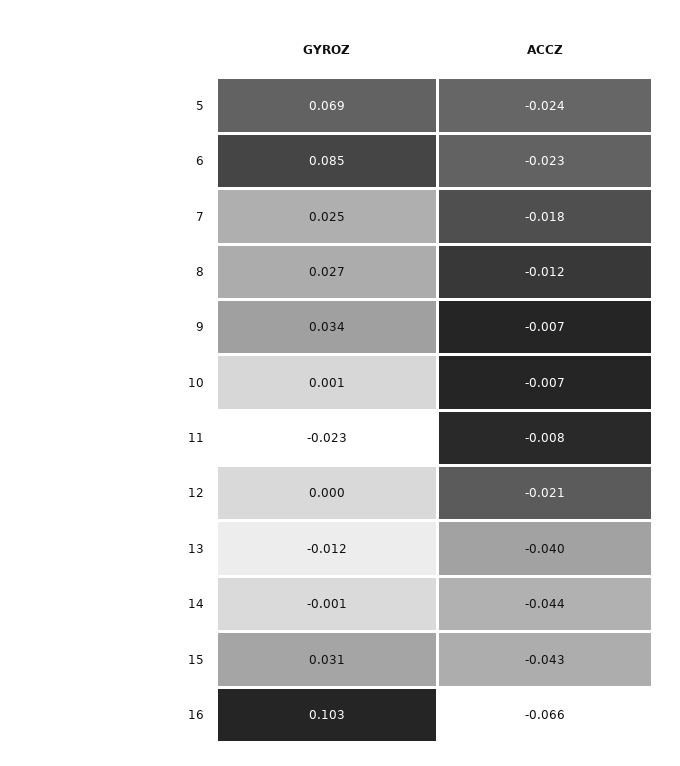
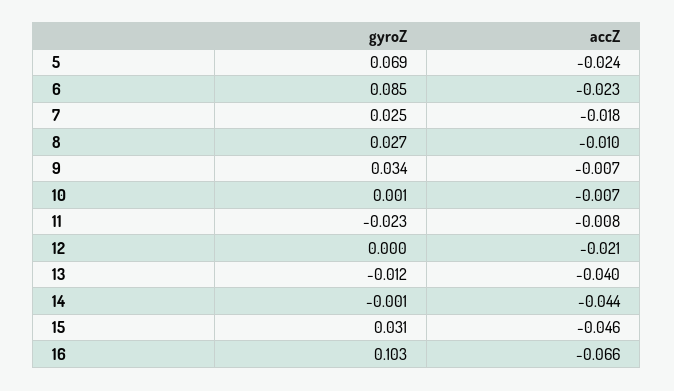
ACCZ, 8: -0.012 -> -0.01
ACCZ, 15: -0.043 -> -0.046

